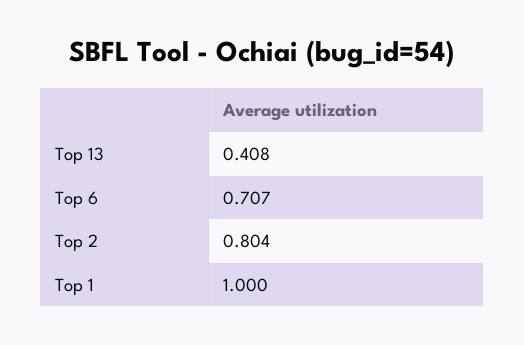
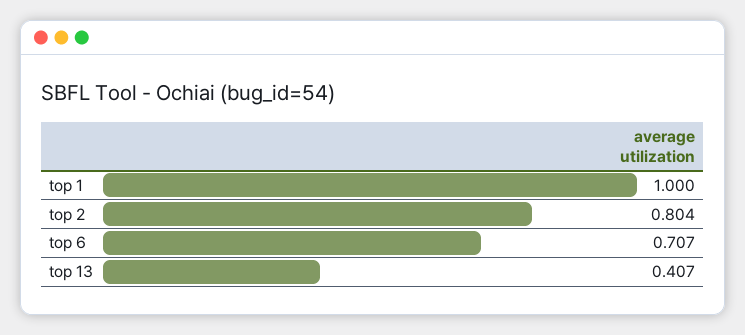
Top 13: 0.408 -> 0.407

